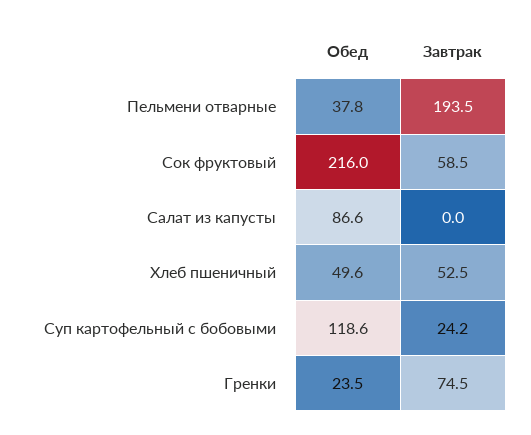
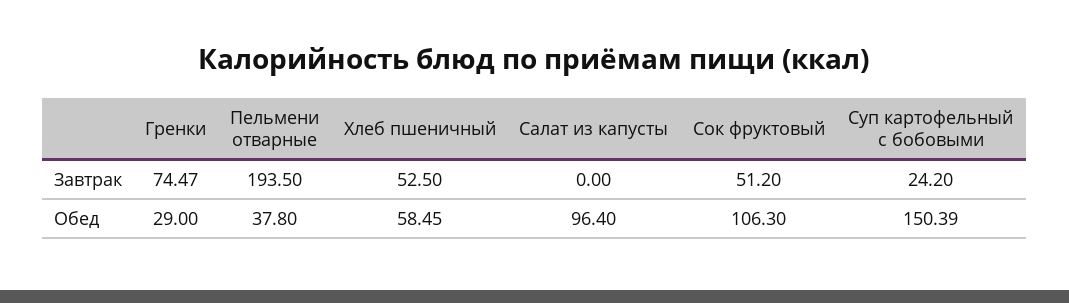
Обед, Сок фруктовый: 216 -> 106.3
Завтрак, Сок фруктовый: 58.5 -> 51.2
Обед, Салат из капусты: 86.6 -> 96.4
Обед, Хлеб пшеничный: 49.6 -> 58.45
Обед, Суп картофельный с бобовыми: 118.6 -> 150.39
Обед, Гренки: 23.5 -> 29

